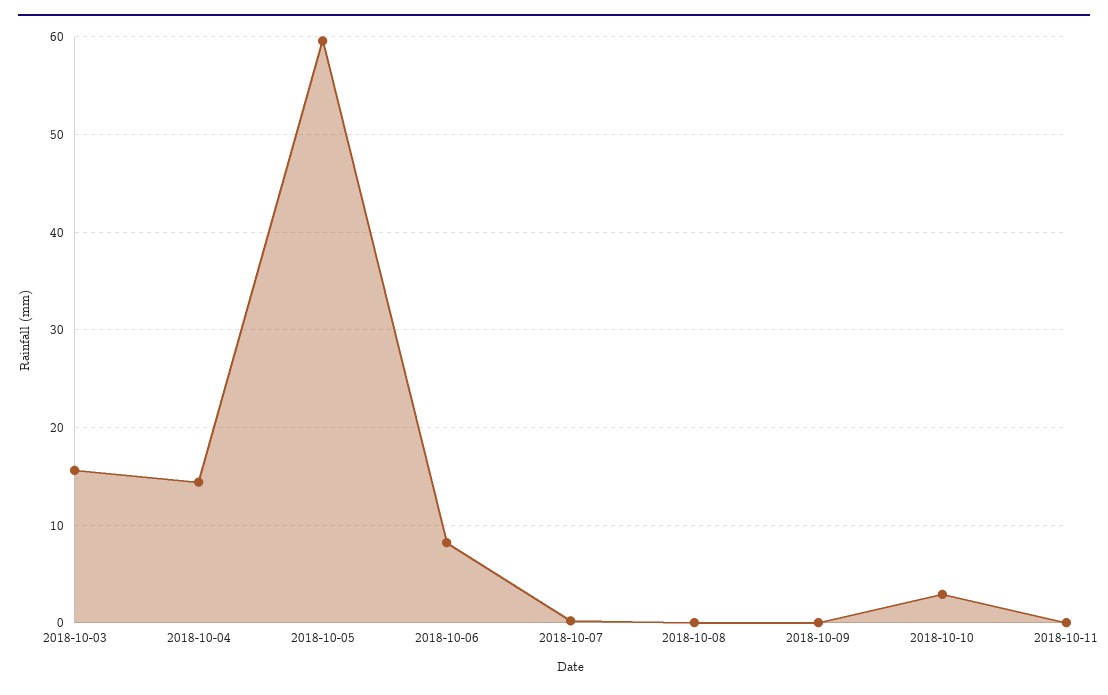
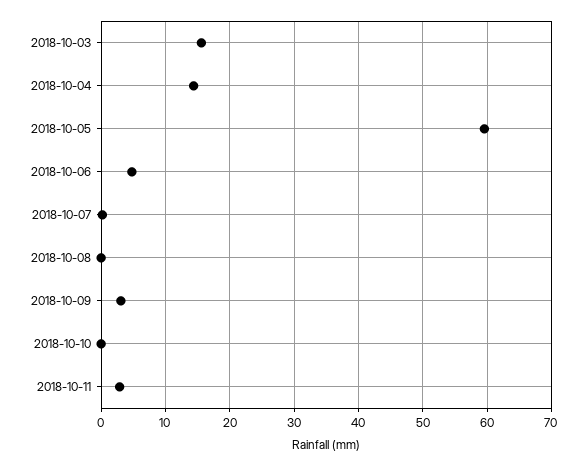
2018-10-06: 8 -> 5
2018-10-09: 0 -> 3
2018-10-10: 3 -> 0
2018-10-11: 0 -> 3

